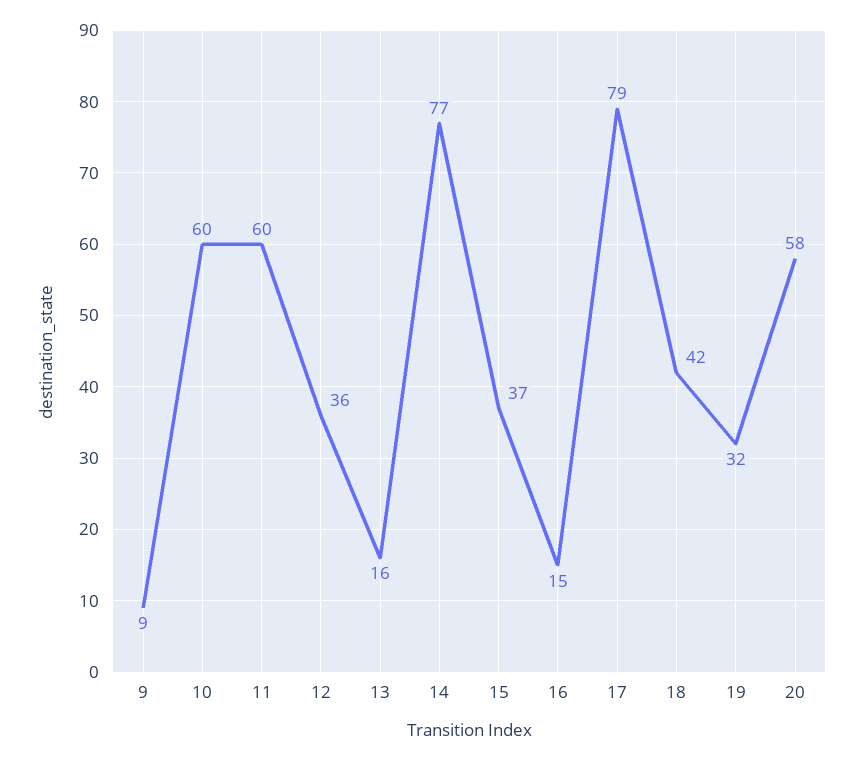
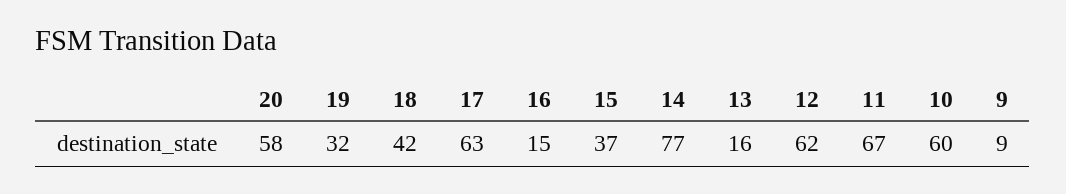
11: 60 -> 67
12: 36 -> 62
17: 79 -> 63

